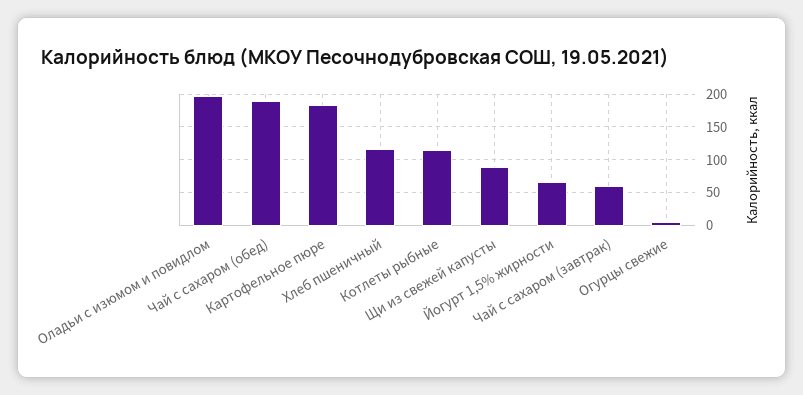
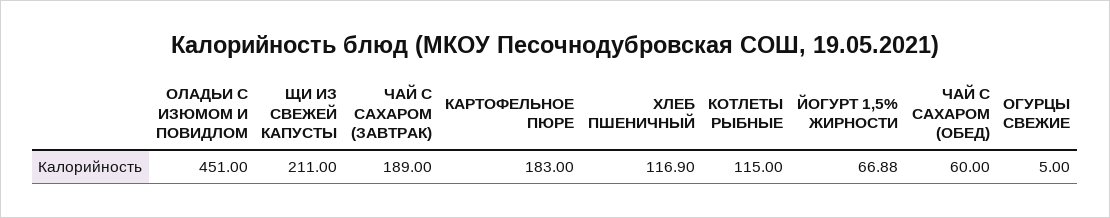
Оладьи с изюмом и повидлом: 200 -> 451
Чай с сахаром (обед): 190 -> 60
Щи из свежей капусты: 90 -> 211
Чай с сахаром (завтрак): 60 -> 189

